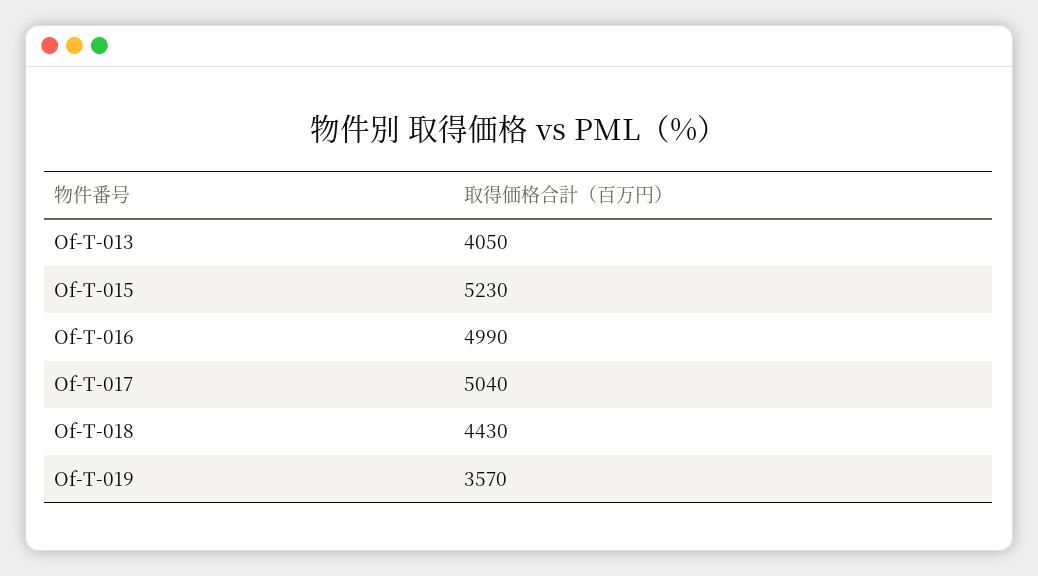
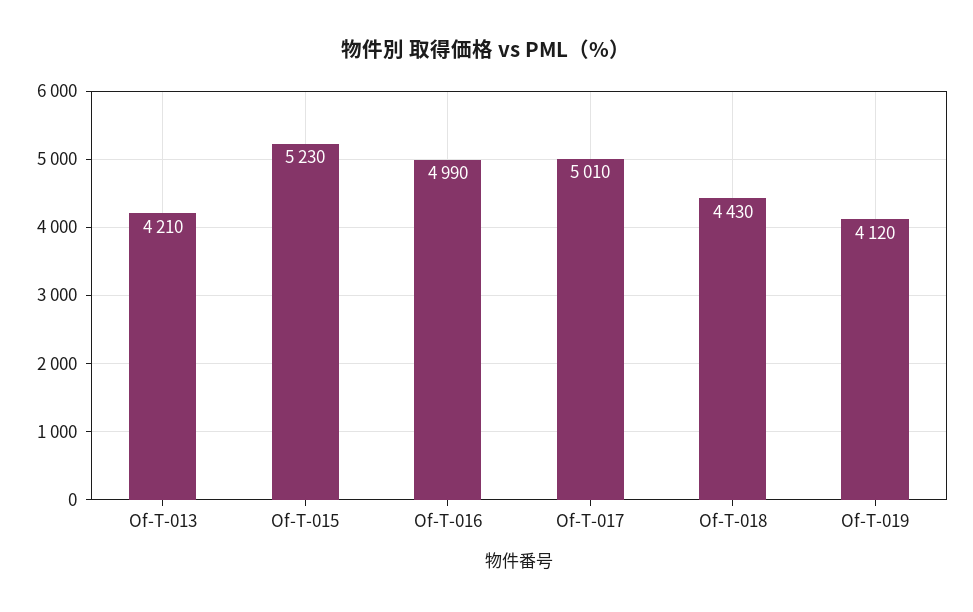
Of-T-013: 4050 -> 4210
Of-T-017: 5040 -> 5010
Of-T-019: 3570 -> 4120

